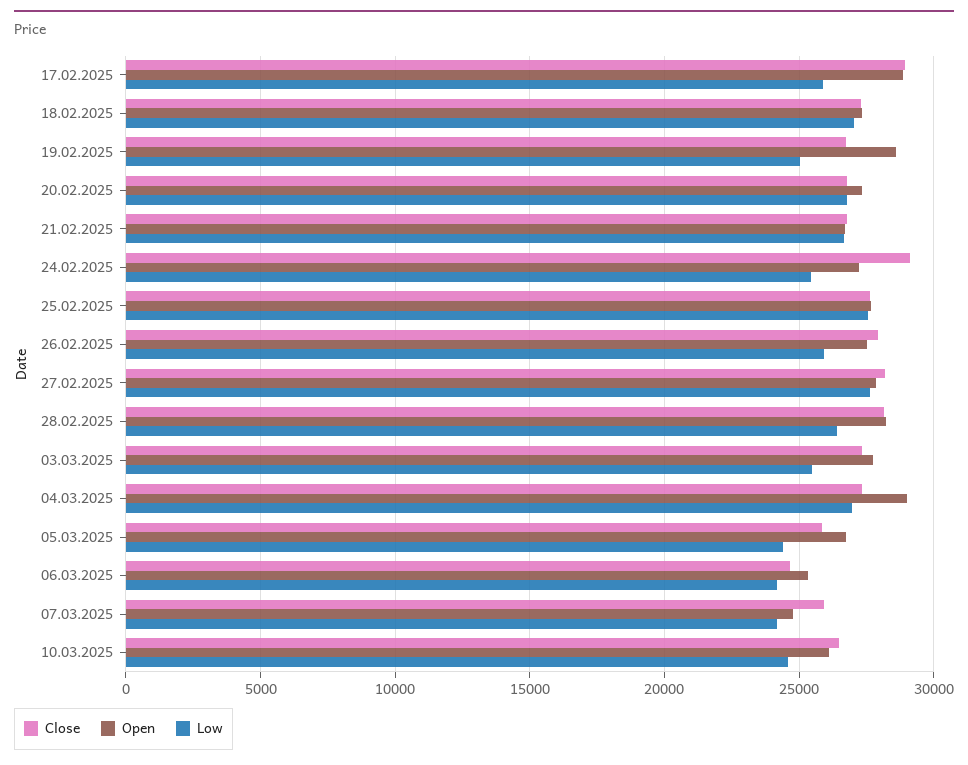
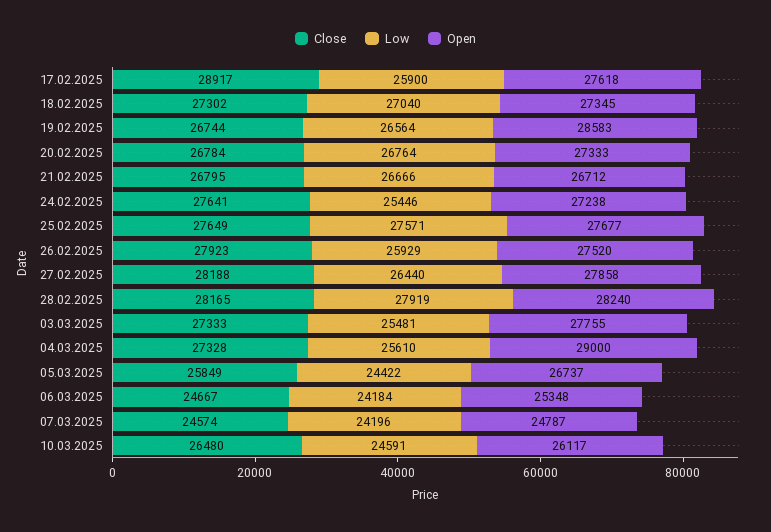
Open, 17.02.2025: 29000 -> 27618
Low, 19.02.2025: 25000 -> 26564
Close, 24.02.2025: 29000 -> 27641
Low, 27.02.2025: 27500 -> 26440
Low, 28.02.2025: 26500 -> 27919
Low, 04.03.2025: 27000 -> 25610
Close, 07.03.2025: 26000 -> 24574

